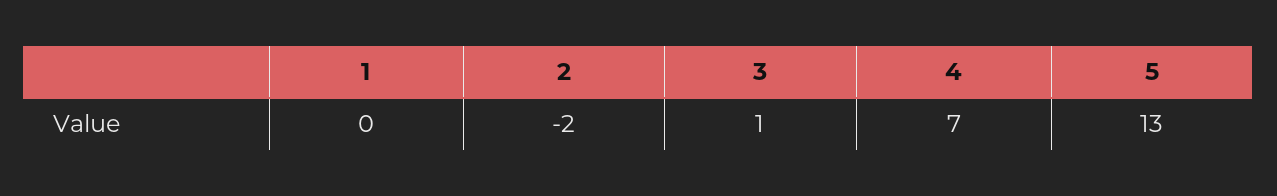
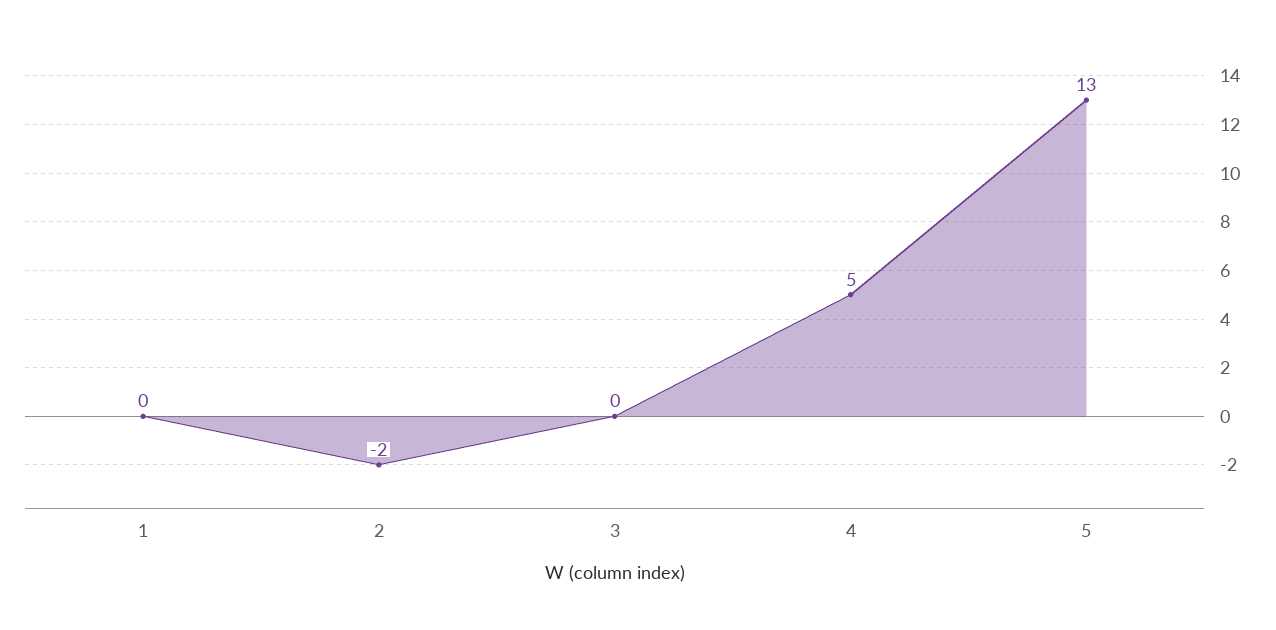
3: 1 -> 0
4: 7 -> 5

